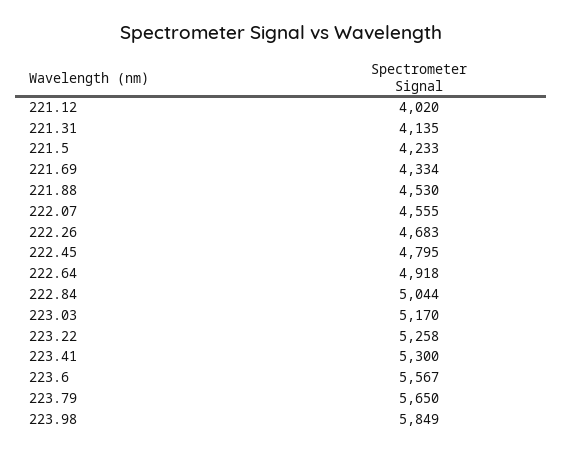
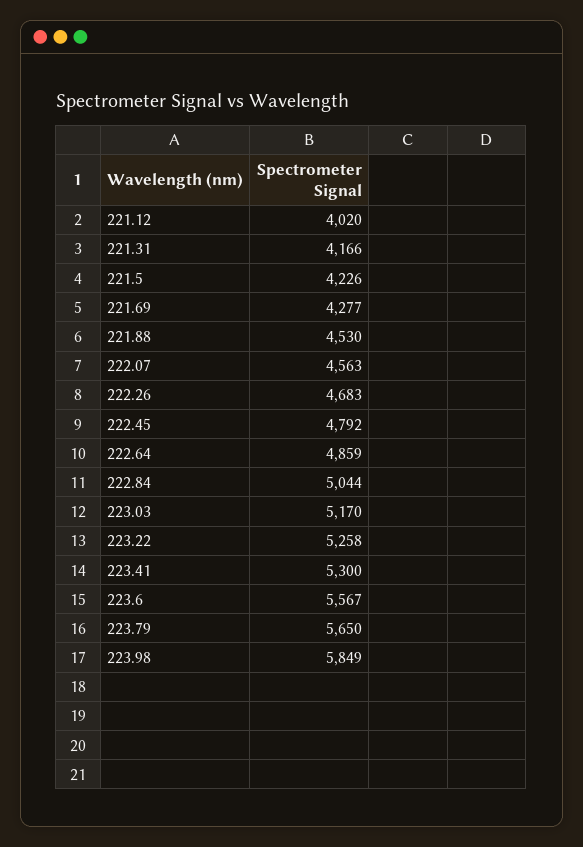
221.31: 4135 -> 4166
221.5: 4233 -> 4226
221.69: 4334 -> 4277
222.07: 4555 -> 4563
222.45: 4795 -> 4792
222.64: 4918 -> 4859

